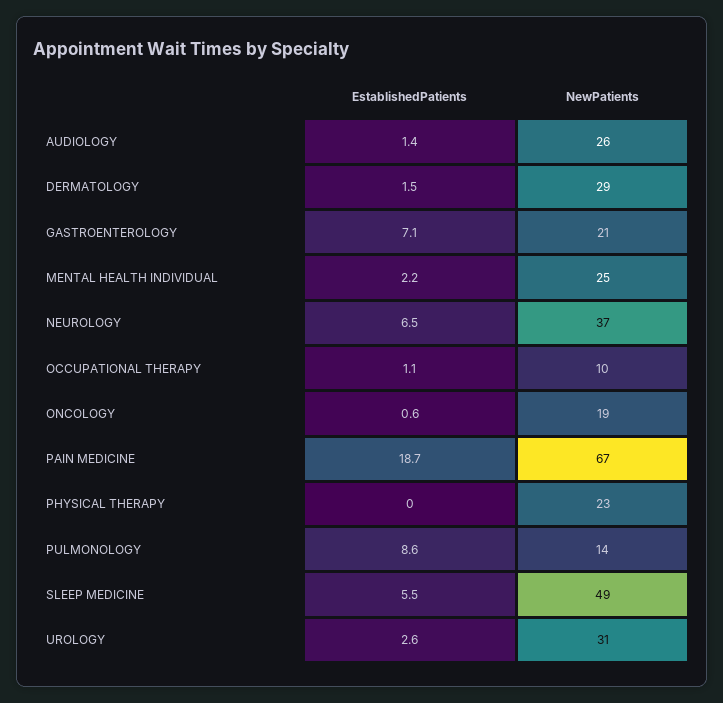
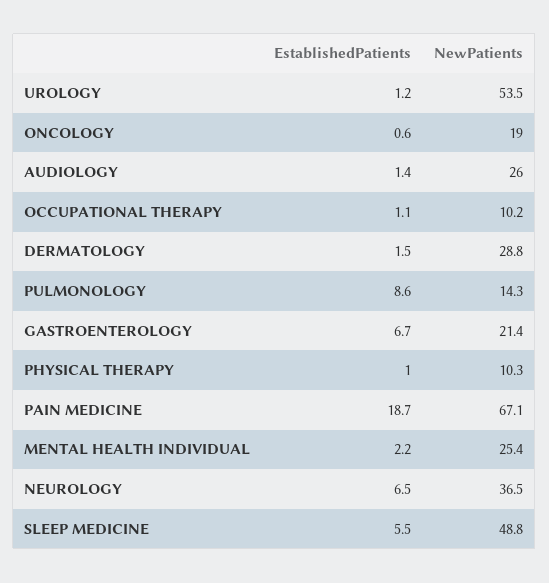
EstablishedPatients, GASTROENTEROLOGY: 7.1 -> 6.7
EstablishedPatients, PHYSICAL THERAPY: 0 -> 1
NewPatients, PHYSICAL THERAPY: 23 -> 10.3
EstablishedPatients, UROLOGY: 2.6 -> 1.2
NewPatients, UROLOGY: 31 -> 53.5

